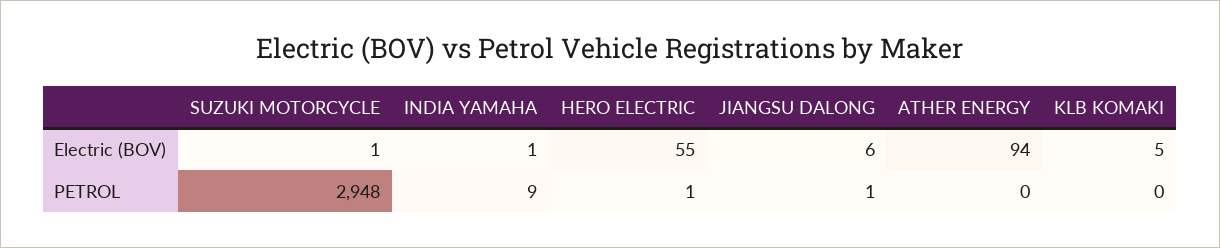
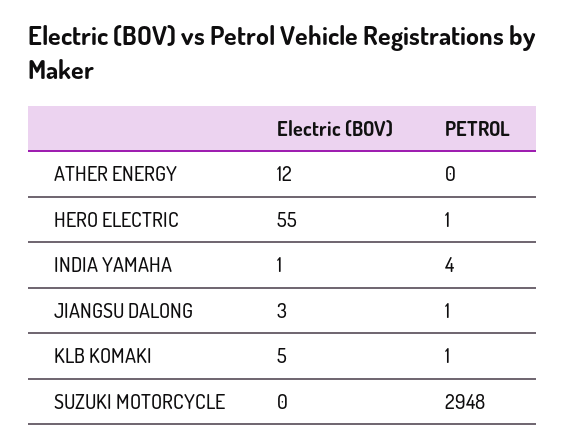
SUZUKI MOTORCYCLE, Electric (BOV): 1 -> 0
JIANGSU DALONG, Electric (BOV): 6 -> 3
ATHER ENERGY, Electric (BOV): 94 -> 12
INDIA YAMAHA, PETROL: 9 -> 4
KLB KOMAKI, PETROL: 0 -> 1

